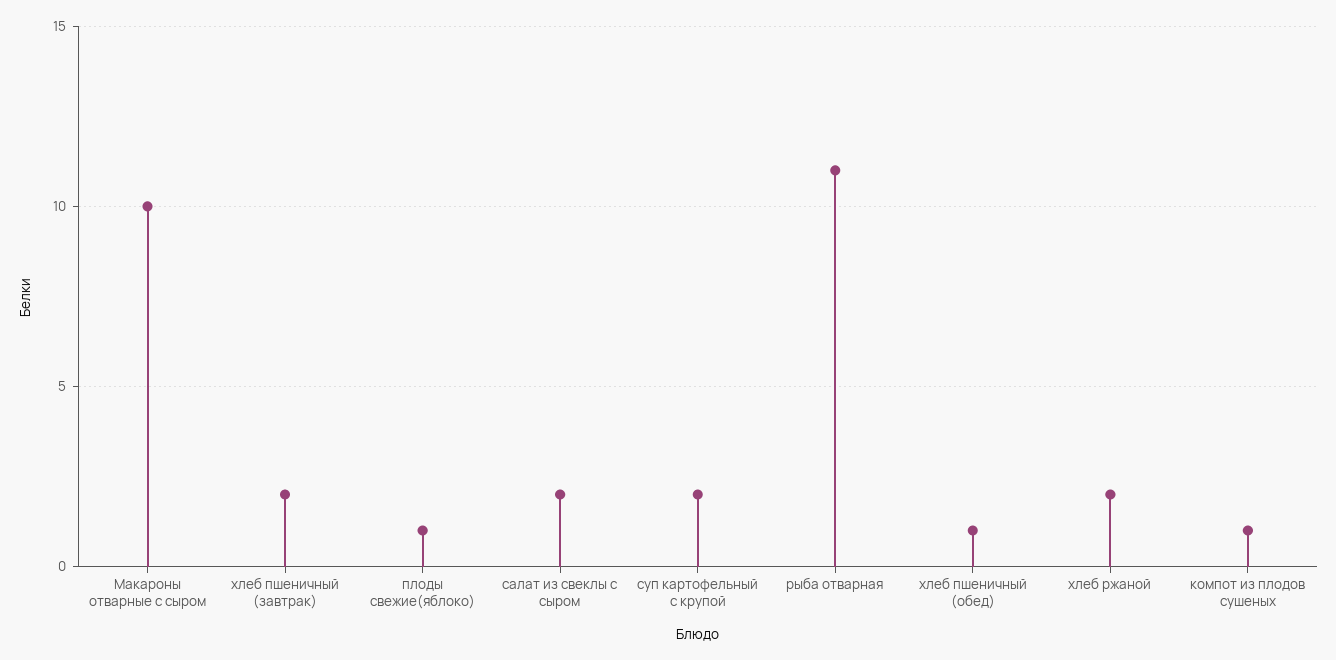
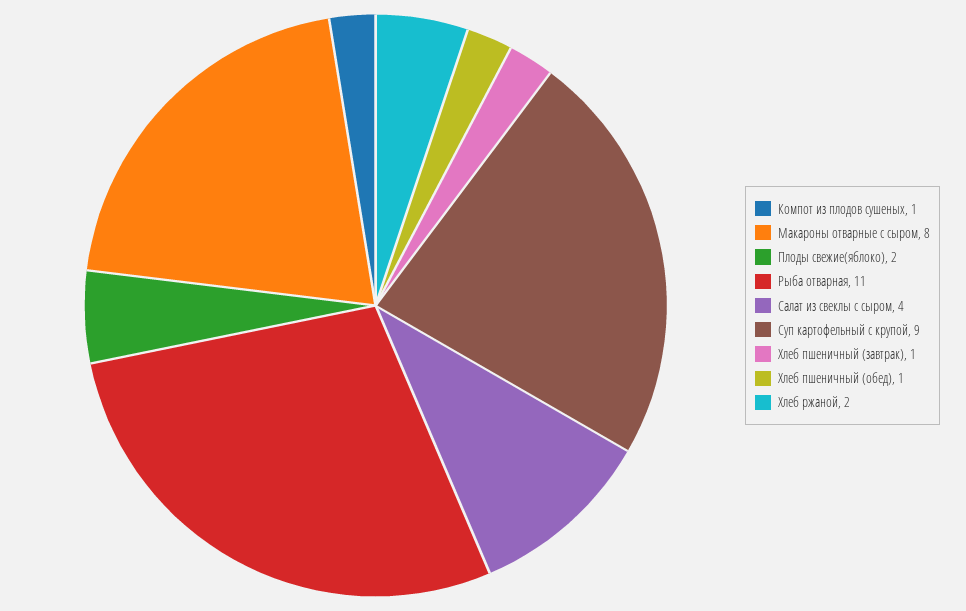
Макароны отварные с сыром: 10 -> 8
хлеб пшеничный (завтрак): 2 -> 1
плоды свежие(яблоко): 1 -> 2
салат из свеклы с сыром: 2 -> 4
суп картофельный с крупой: 2 -> 9

